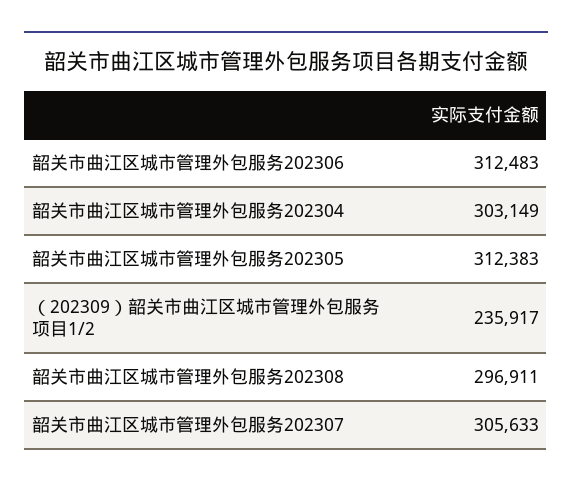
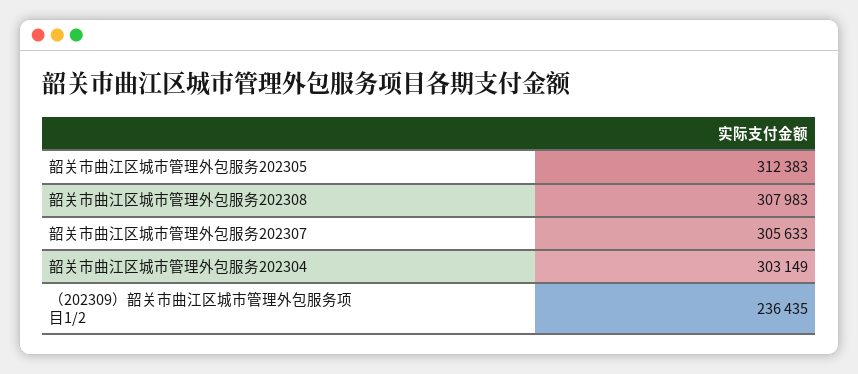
韶关市曲江区城市管理外包服务202306: 312483 -> none
（202309）韶关市曲江区城市管理外包服务项目1/2: 235917 -> 236435
韶关市曲江区城市管理外包服务202308: 296911 -> 307983

